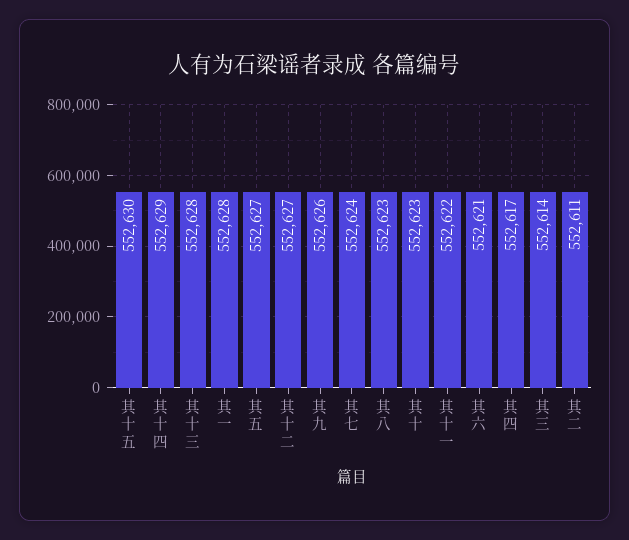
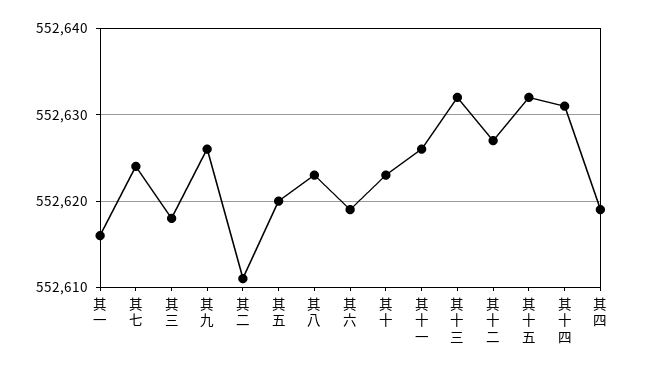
其十五: 552630 -> 552632
其十四: 552629 -> 552631
其十三: 552628 -> 552632
其一: 552628 -> 552616
其五: 552627 -> 552620
其十一: 552622 -> 552626
其六: 552621 -> 552619
其四: 552617 -> 552619
其三: 552614 -> 552618

